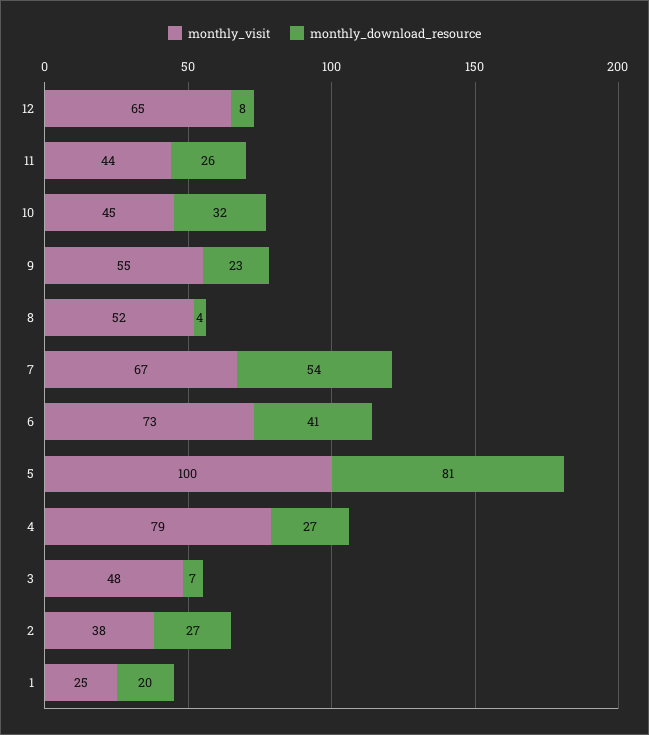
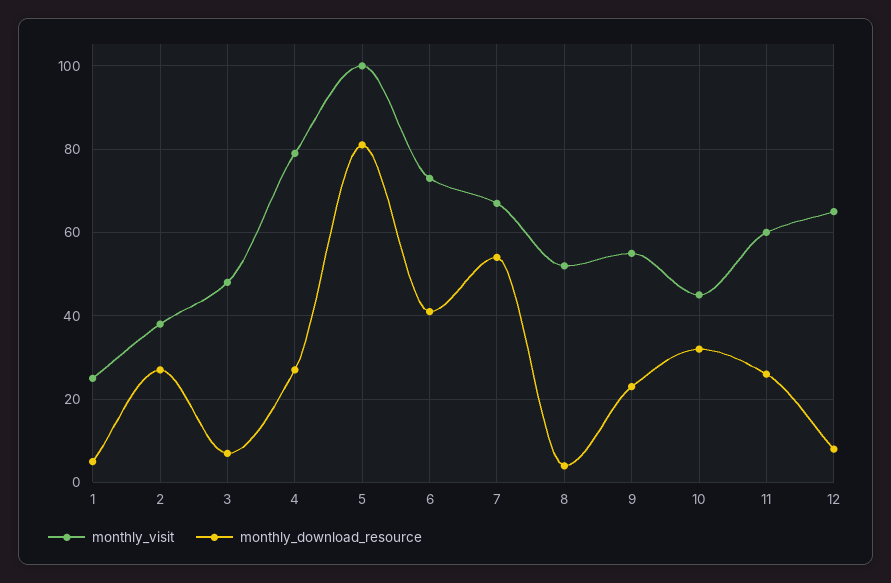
monthly_visit, 11: 44 -> 60
monthly_download_resource, 1: 20 -> 5

